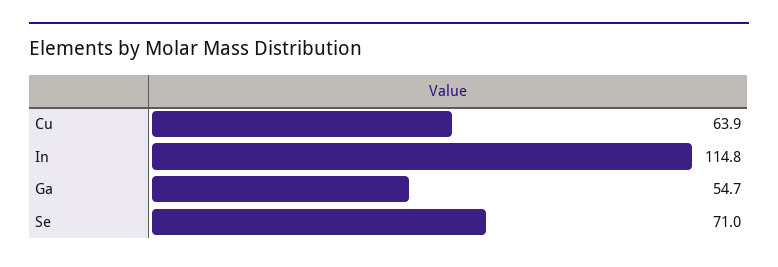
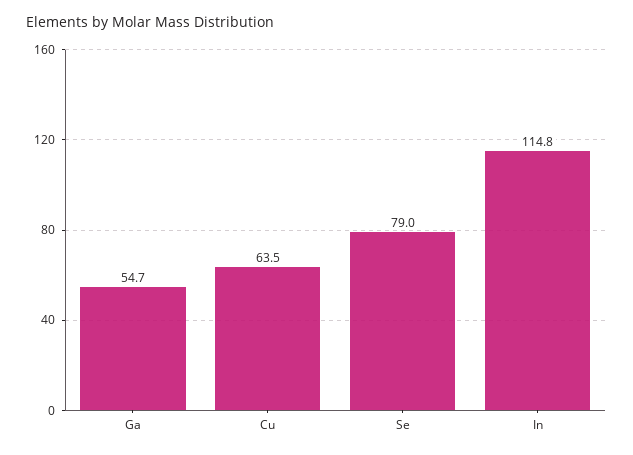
Cu: 63.9 -> 63.5
Se: 71 -> 79

